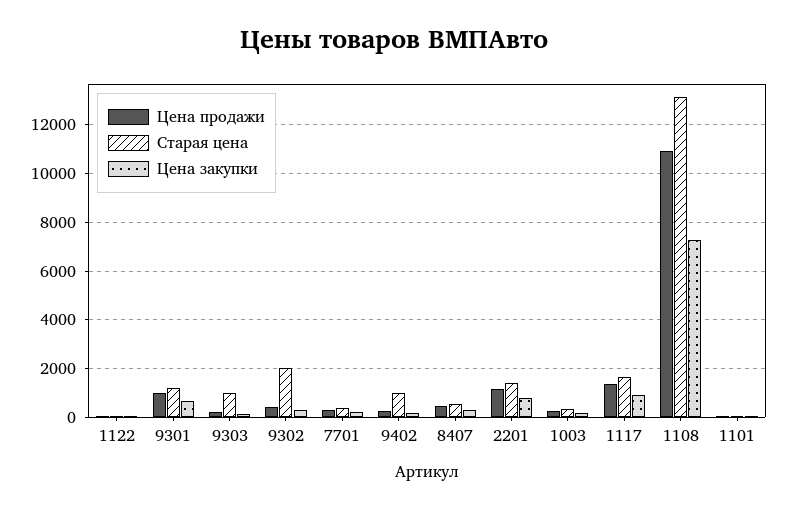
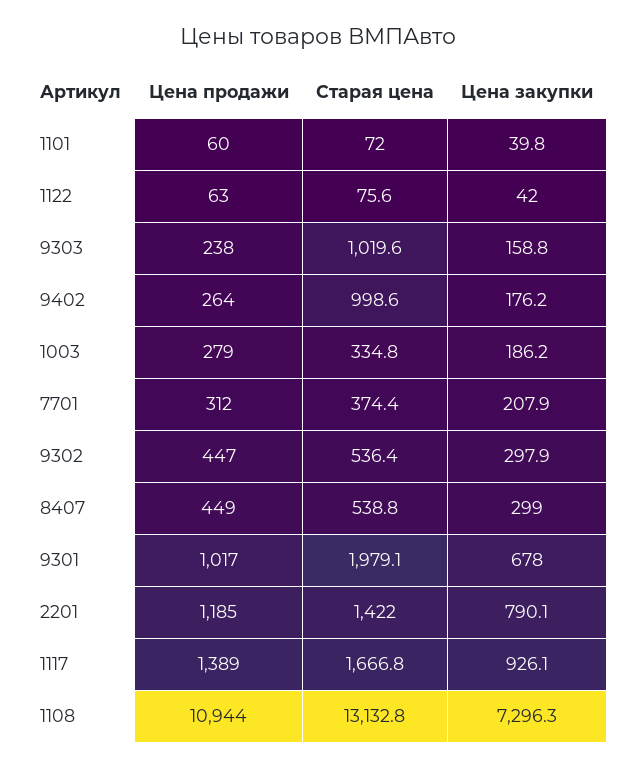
Старая цена, 9301: 1250 -> 1979.1
Старая цена, 9302: 2000 -> 536.4

